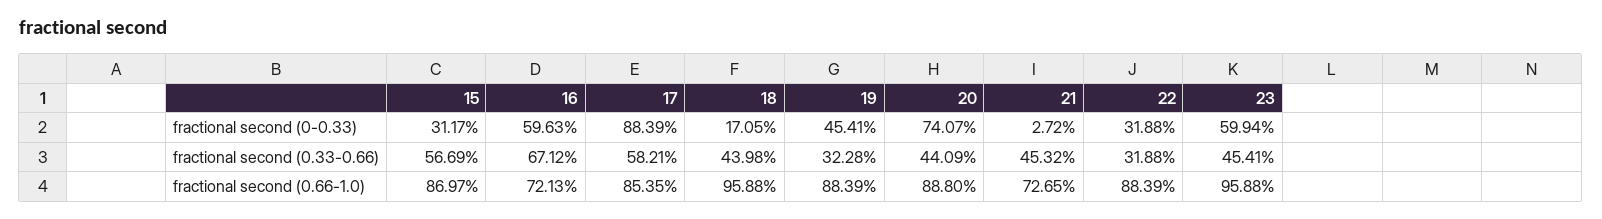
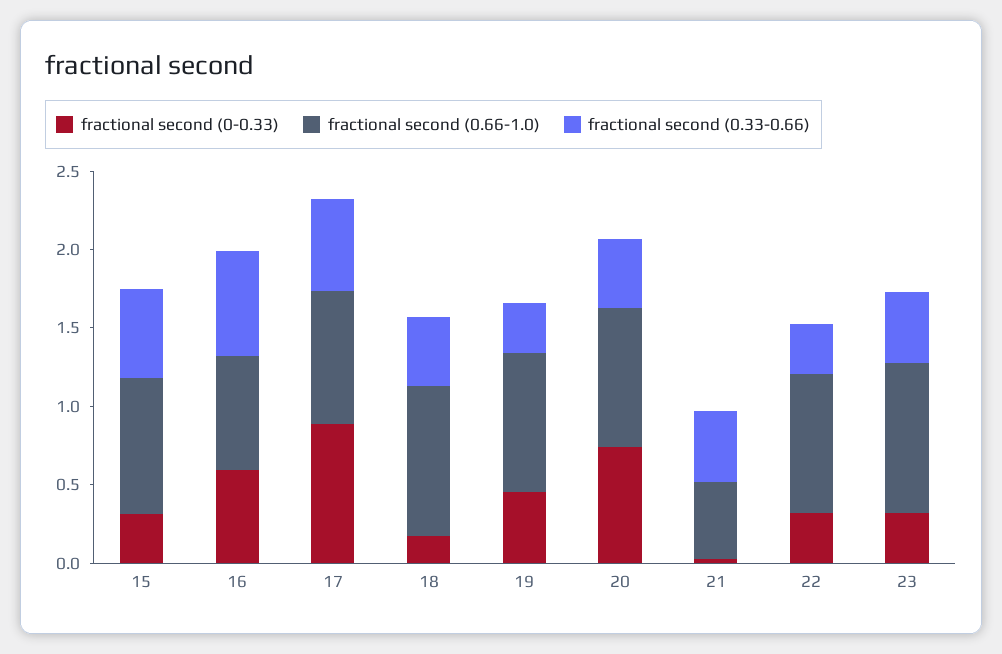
fractional second (0-0.33), 23: 0.5994 -> 0.3
fractional second (0.66-1.0), 21: 0.7265 -> 0.5

